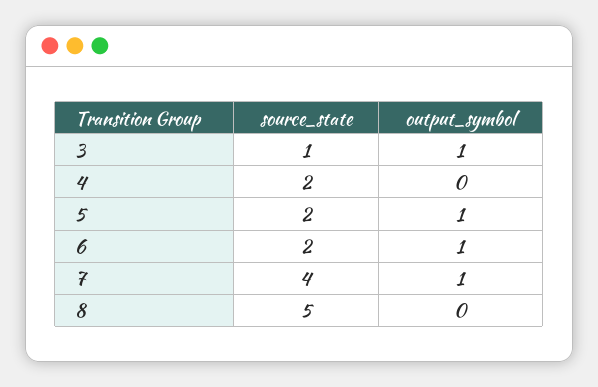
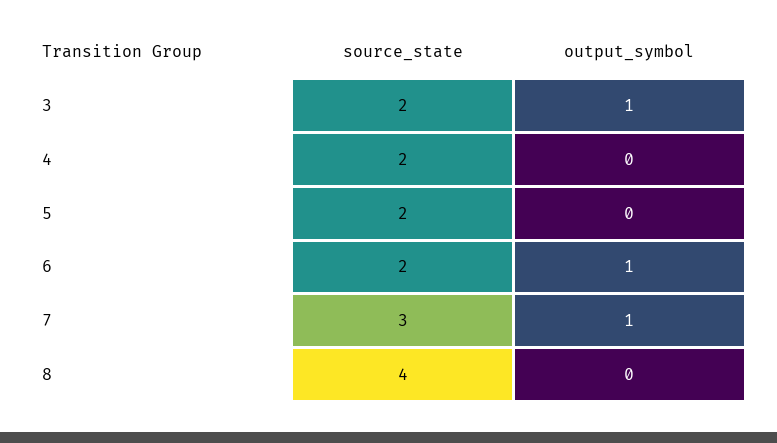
source_state, 3: 1 -> 2
output_symbol, 5: 1 -> 0
source_state, 7: 4 -> 3
source_state, 8: 5 -> 4

